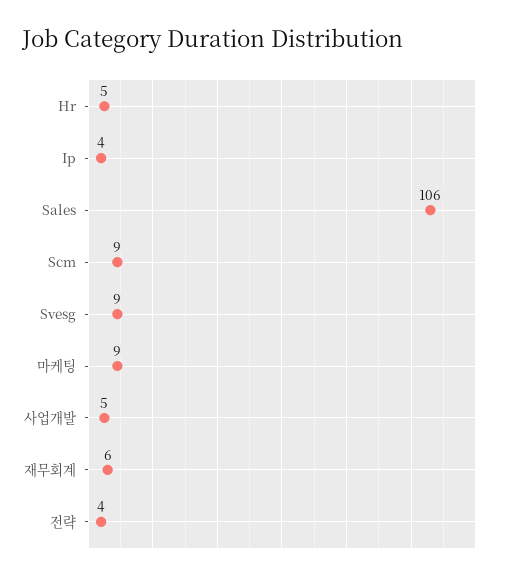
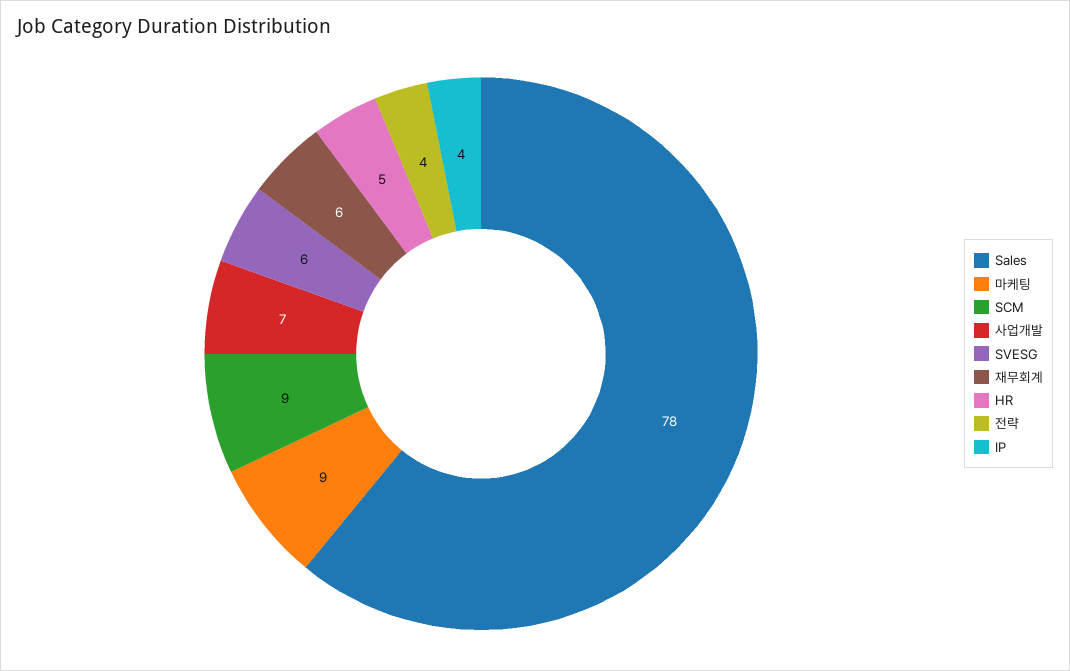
Sales: 106 -> 78
Svesg: 9 -> 6
사업개발: 5 -> 7

